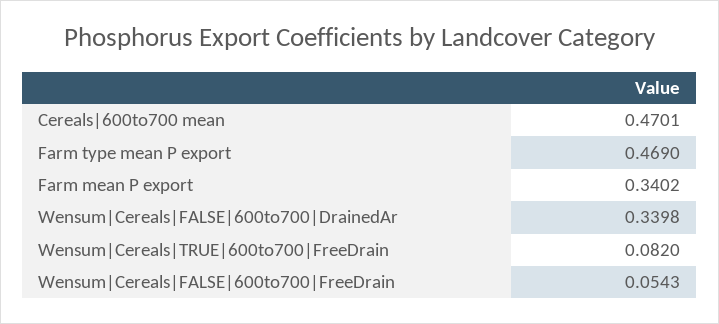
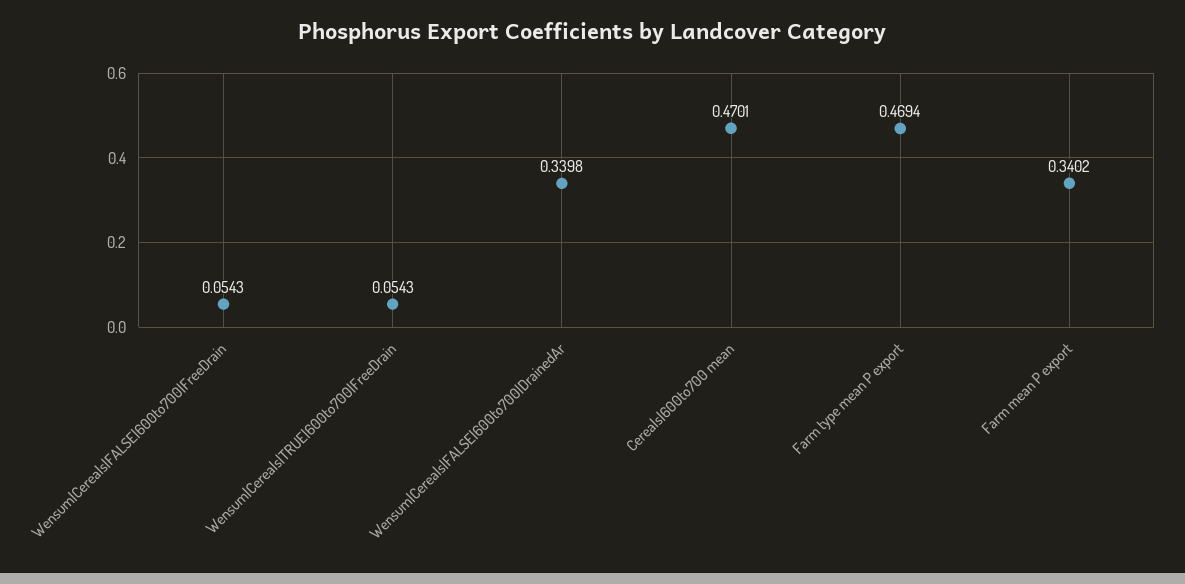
Farm type mean P export: 0.469 -> 0.4694
Wensum|Cereals|TRUE|600to700|FreeDrain: 0.082 -> 0.0543

